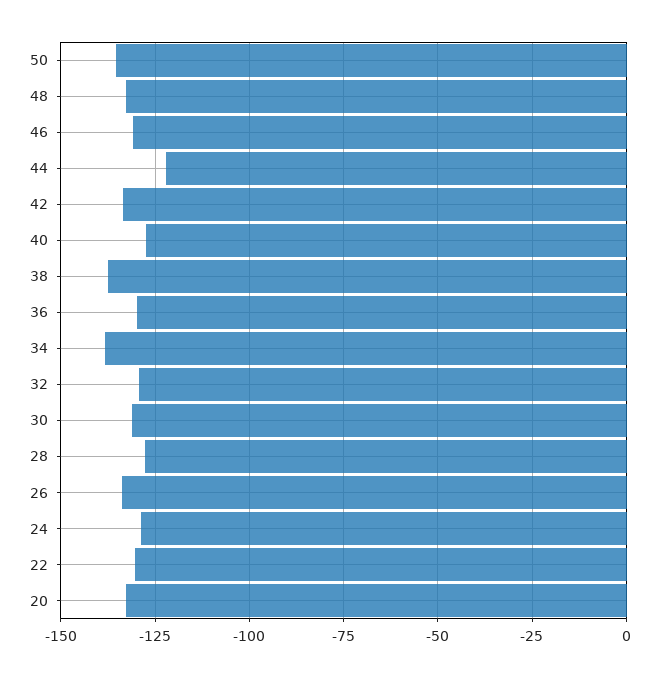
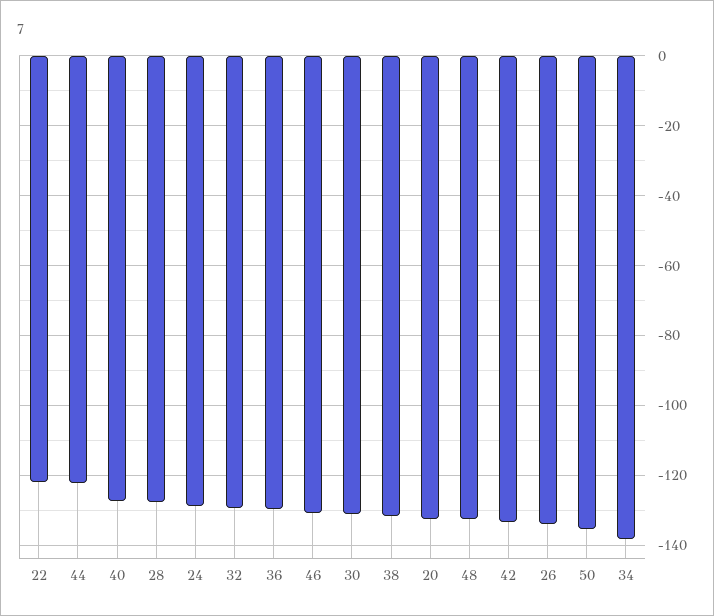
38: -137.5 -> -132
22: -130 -> -122

